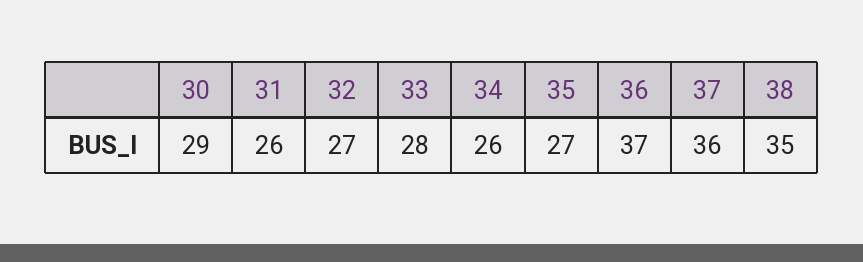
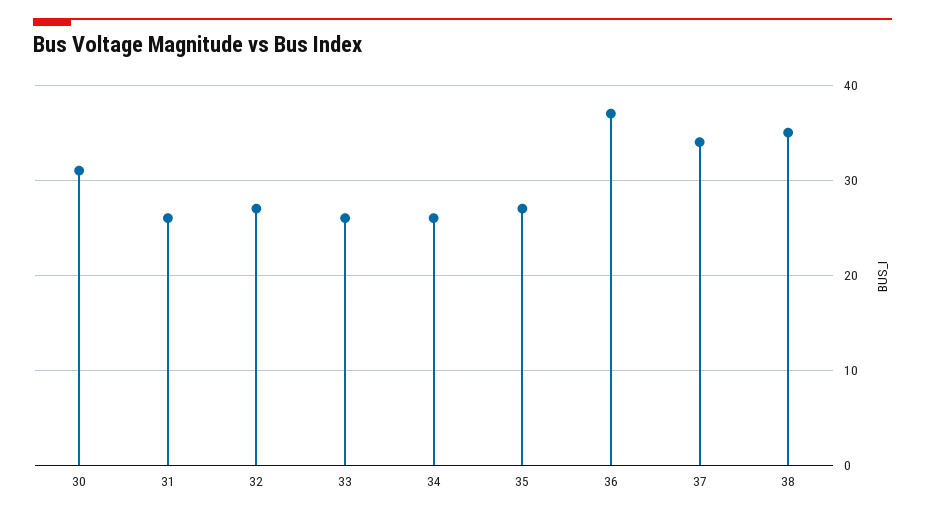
30: 29 -> 31
33: 28 -> 26
37: 36 -> 34

